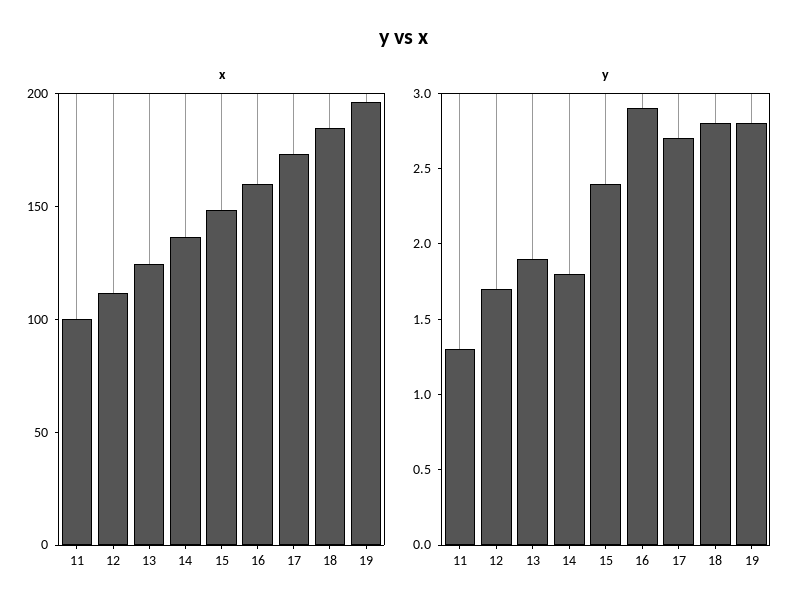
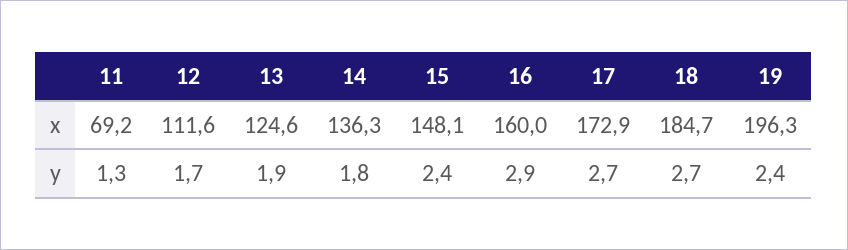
x, 11: 100 -> 69.2
y, 18: 2.8 -> 2.7
y, 19: 2.8 -> 2.4

